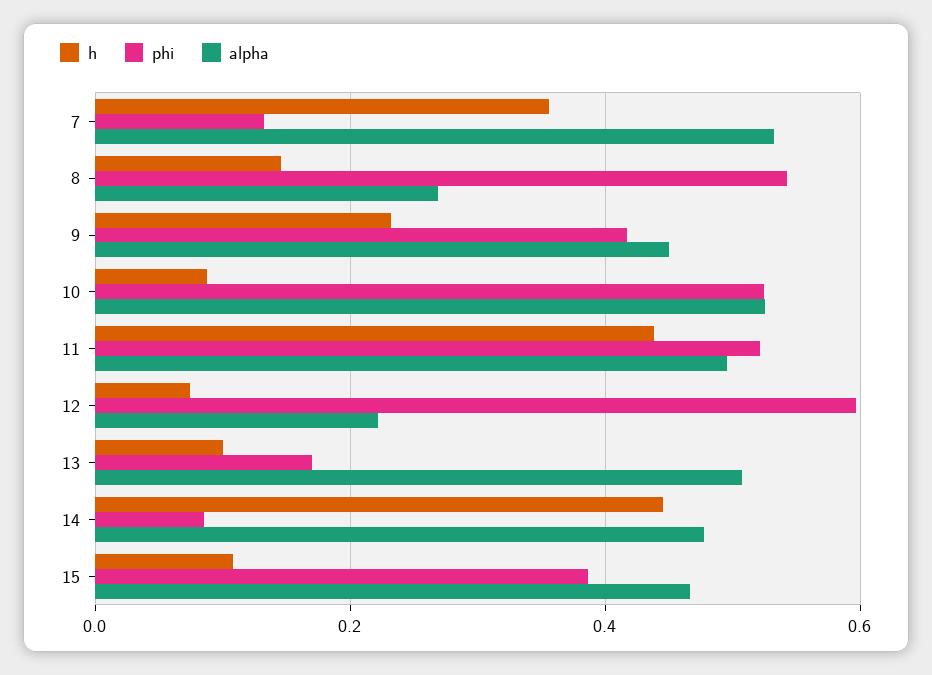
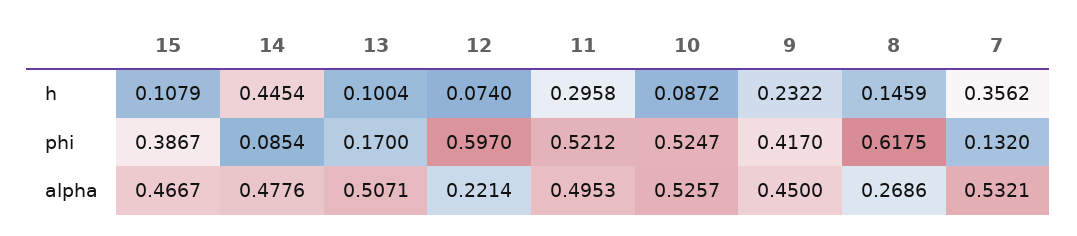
phi, 8: 0.54 -> 0.6175
h, 11: 0.44 -> 0.2958

